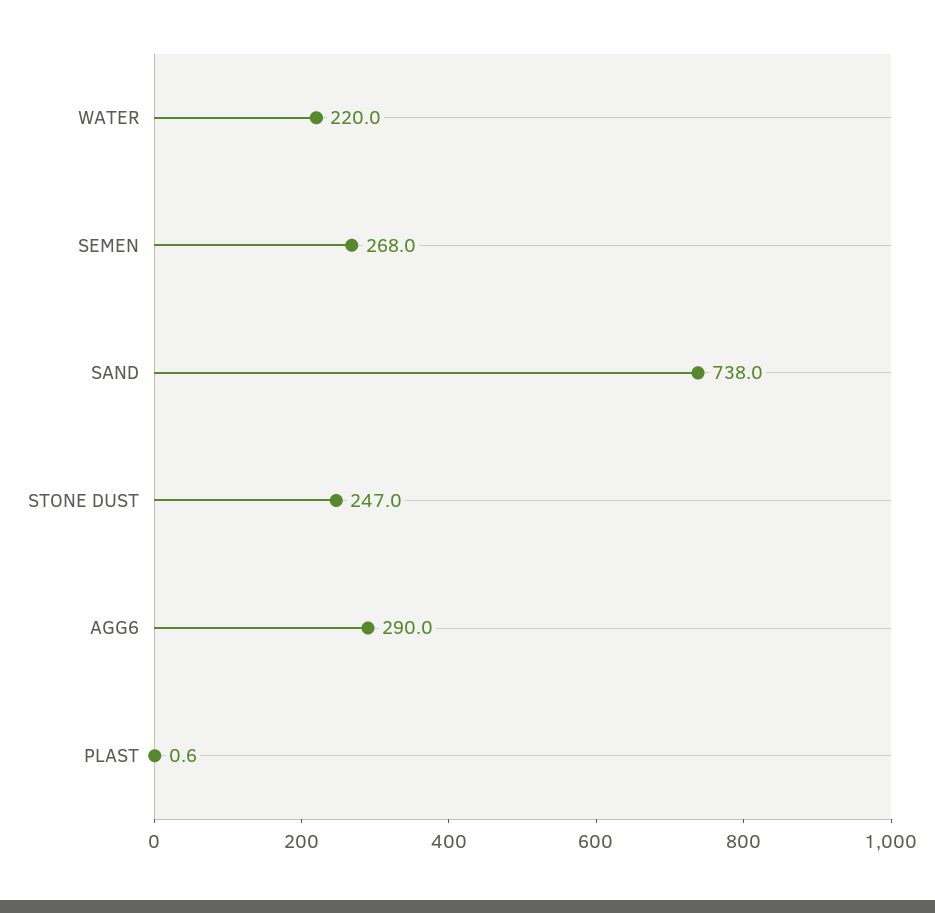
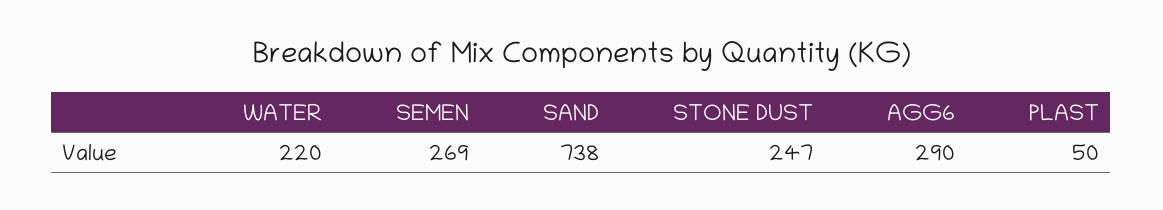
SEMEN: 268 -> 269
PLAST: 0.6 -> 50

